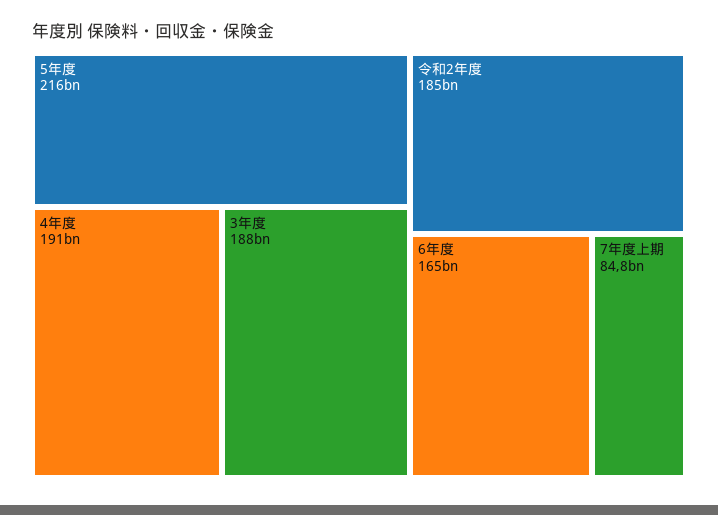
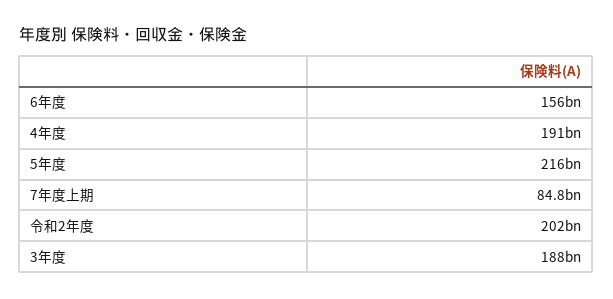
令和2年度: 185000000000 -> 202000000000
6年度: 165000000000 -> 156000000000

